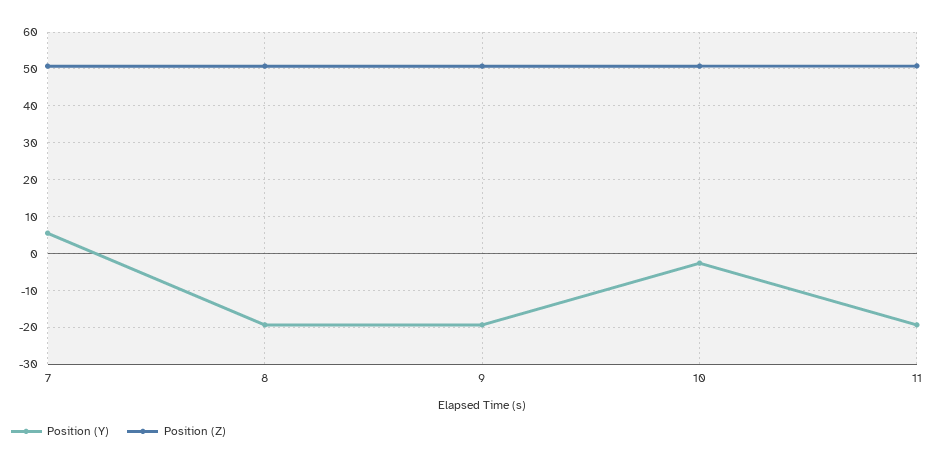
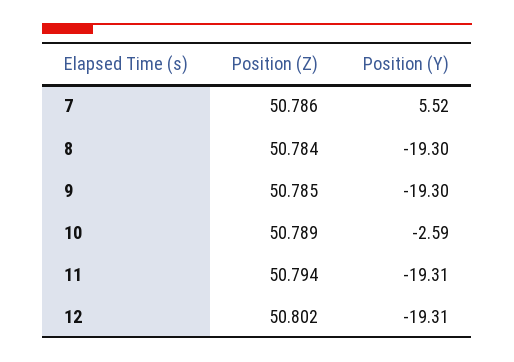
Position (Z), 12: none -> 50.802
Position (Y), 12: none -> -19.31

